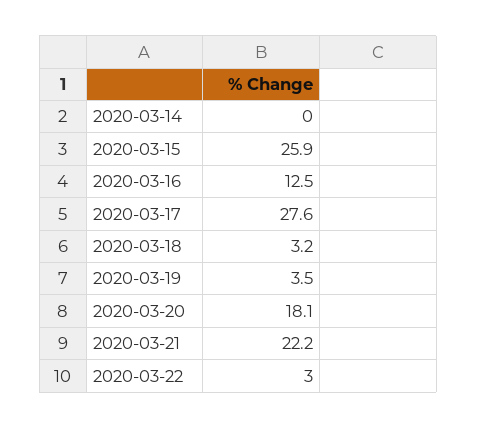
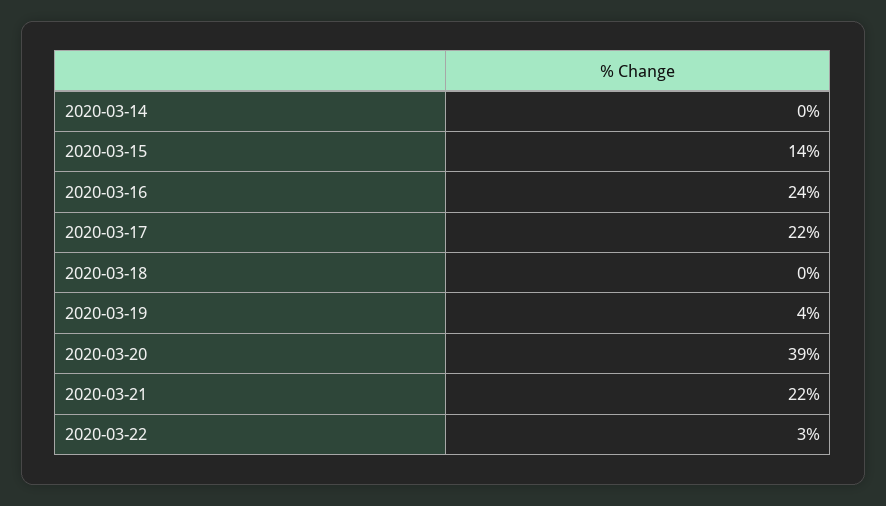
2020-03-15: 25.9 -> 14
2020-03-16: 12.5 -> 24
2020-03-17: 27.6 -> 22
2020-03-18: 3.2 -> 0
2020-03-20: 18.1 -> 39

